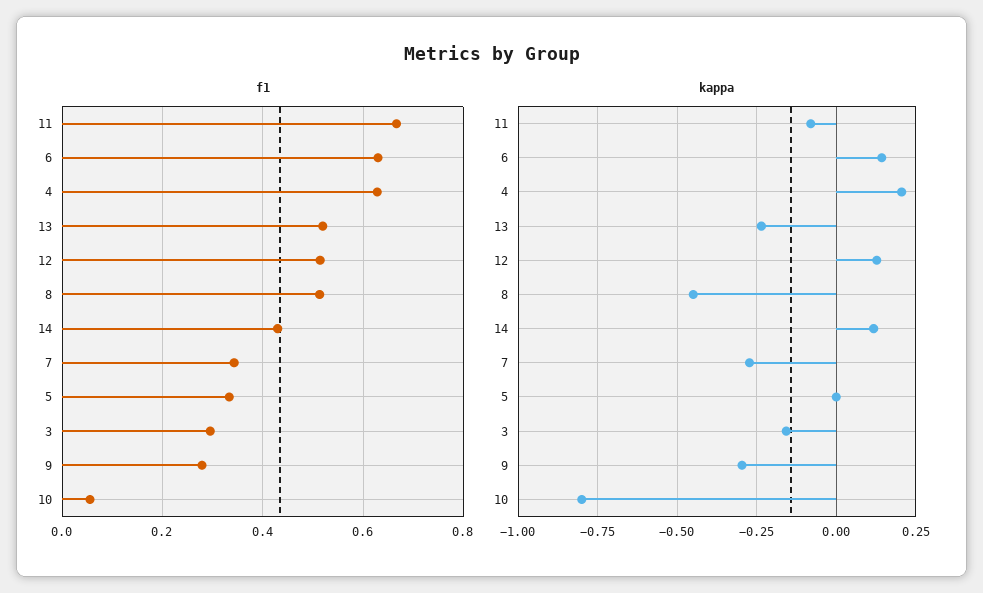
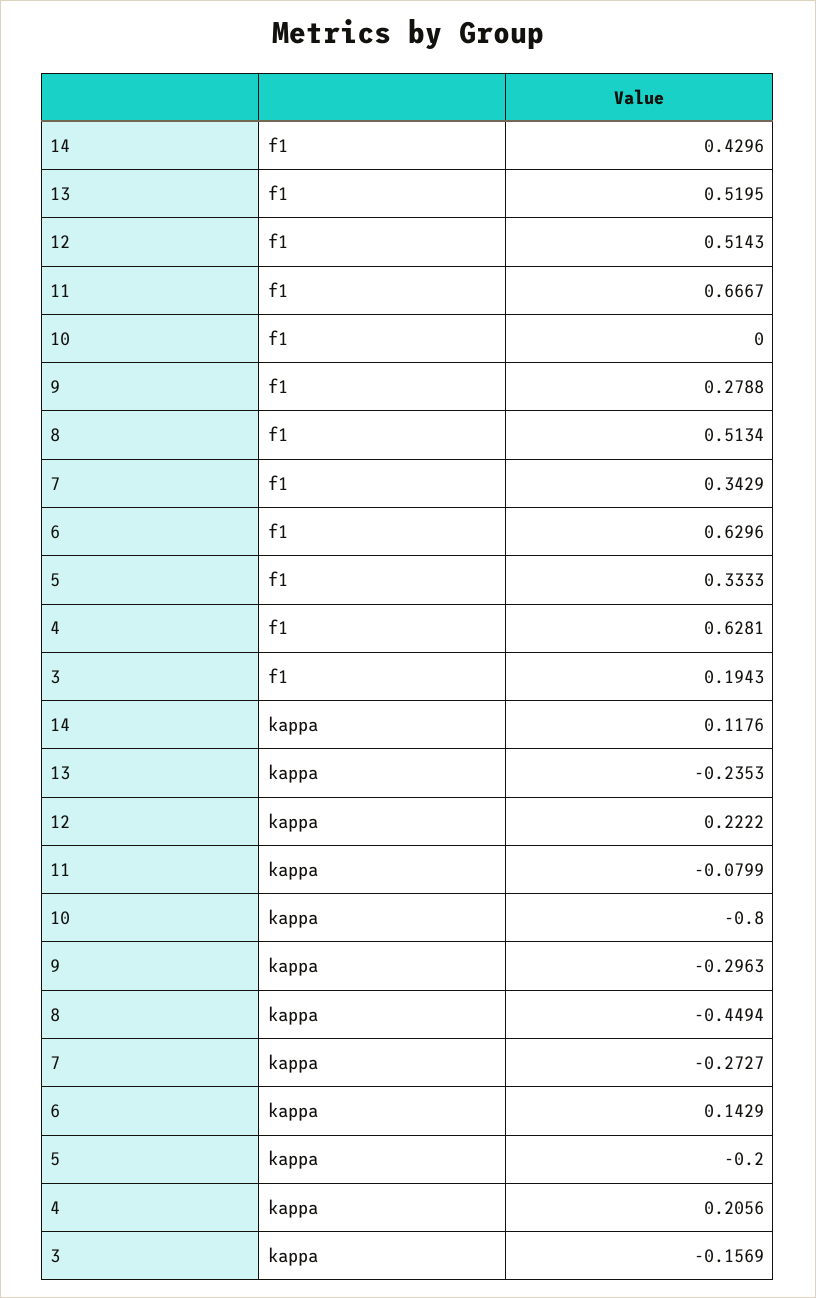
f1, 3: 0.3 -> 0.1943
f1, 10: 0.06 -> 0
kappa, 12: 0.125 -> 0.2222
kappa, 5: 0 -> -0.2

